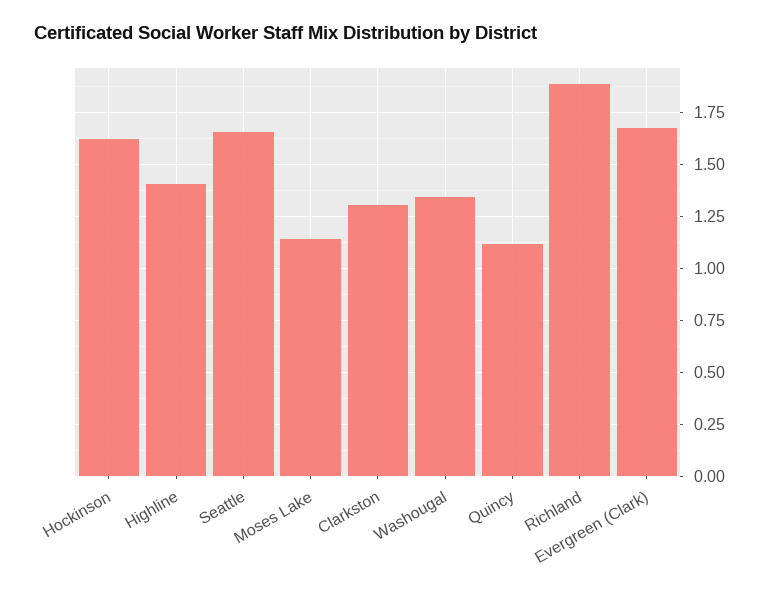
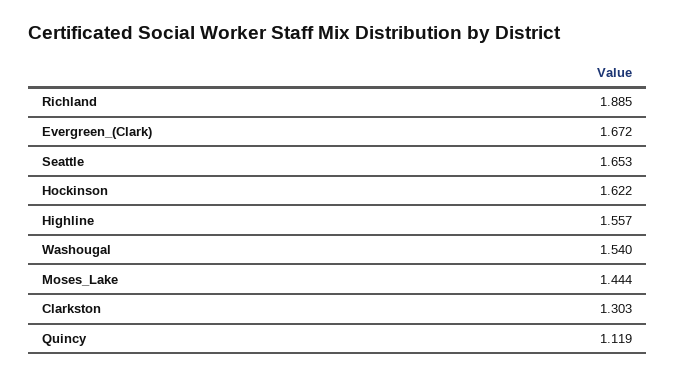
Highline: 1.4 -> 1.557
Moses Lake: 1.15 -> 1.444
Washougal: 1.35 -> 1.54

